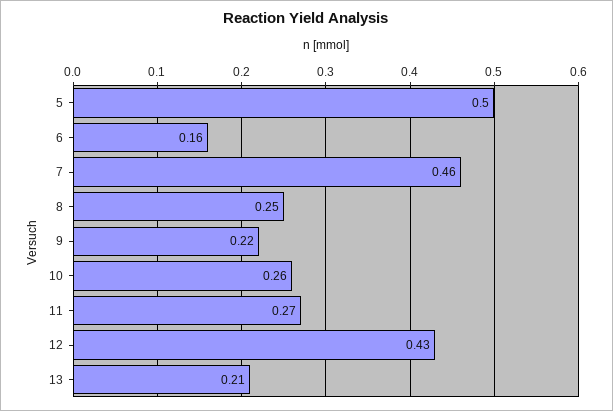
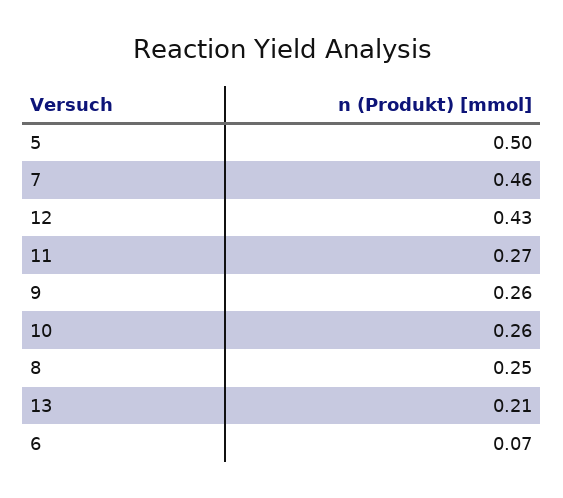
6: 0.16 -> 0.07
9: 0.22 -> 0.26

